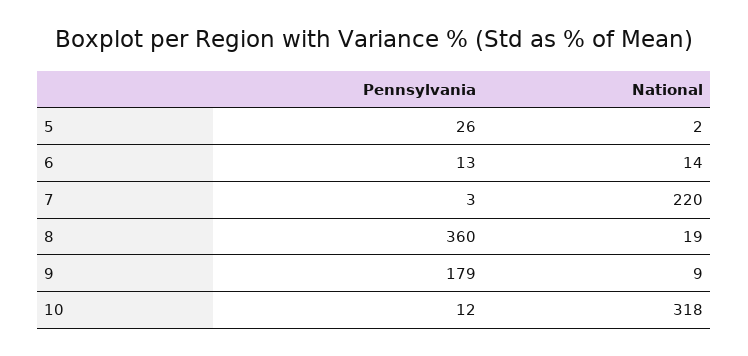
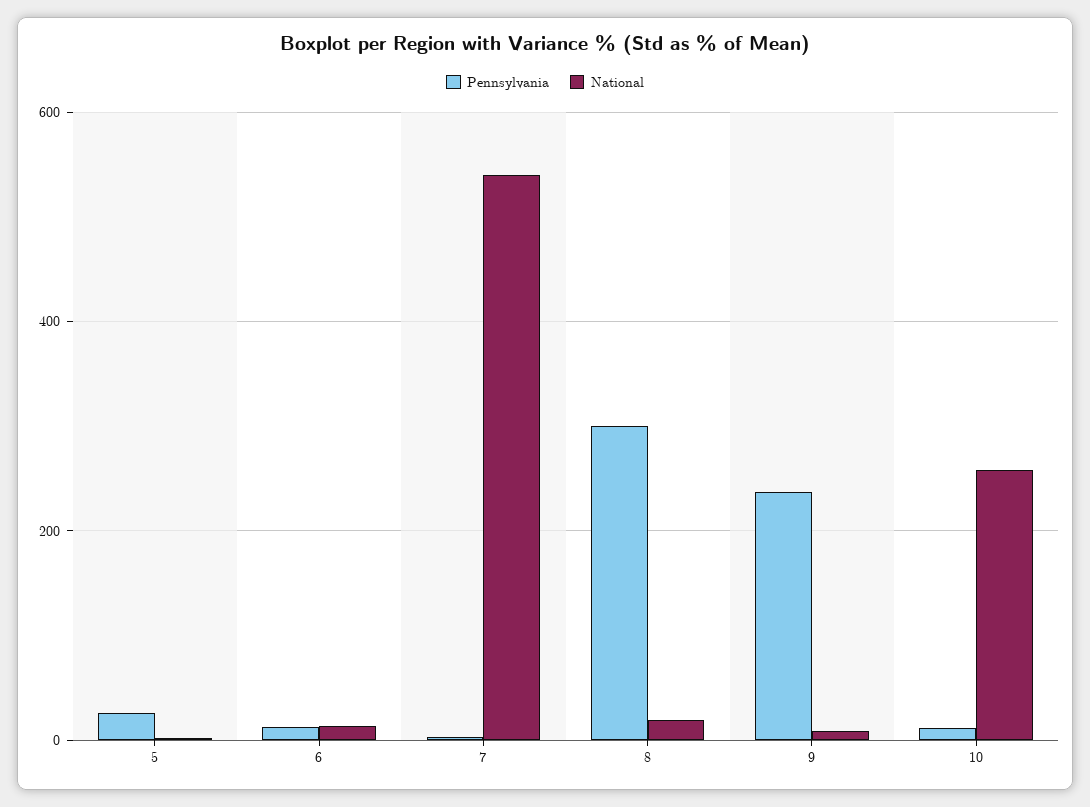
National, 7: 220 -> 540
Pennsylvania, 8: 360 -> 300
Pennsylvania, 9: 179 -> 240
National, 10: 318 -> 260

